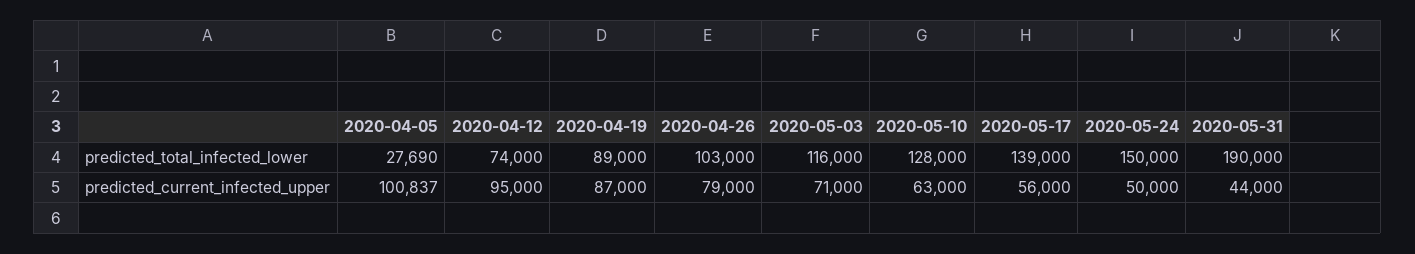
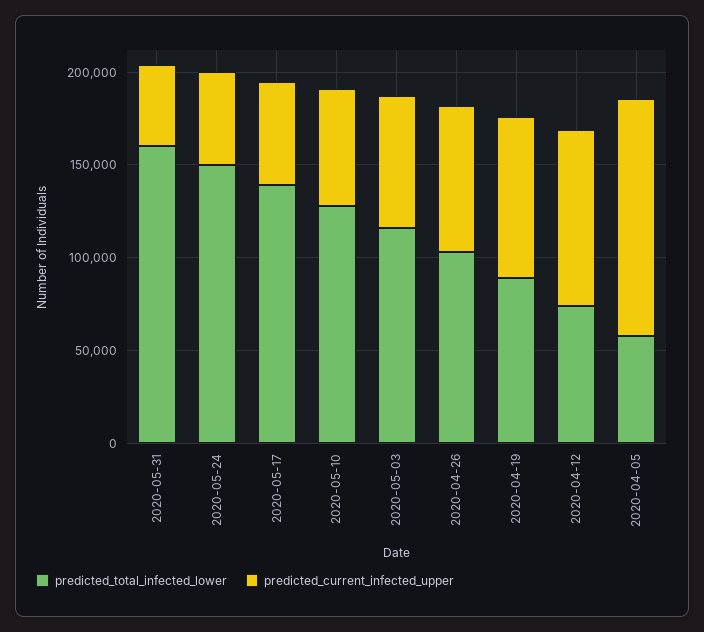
predicted_total_infected_lower, 2020-04-05: 27690 -> 60000
predicted_total_infected_lower, 2020-05-31: 190000 -> 160000
predicted_current_infected_upper, 2020-04-05: 100837 -> 130000

